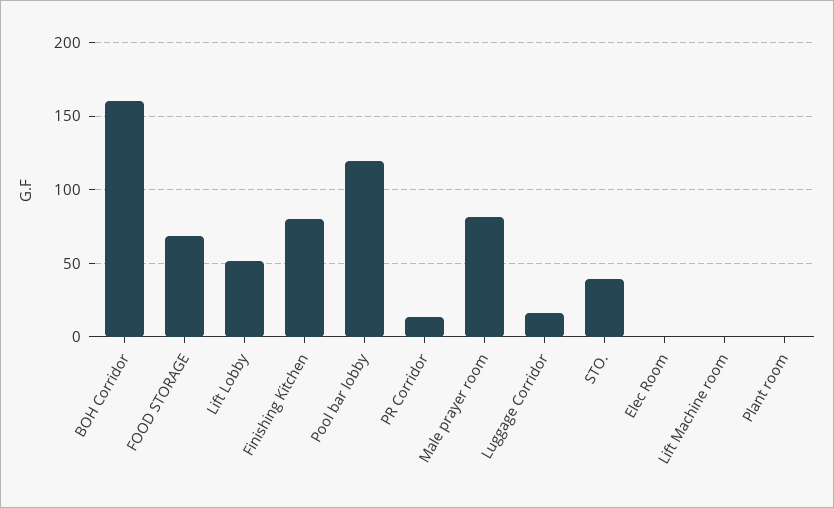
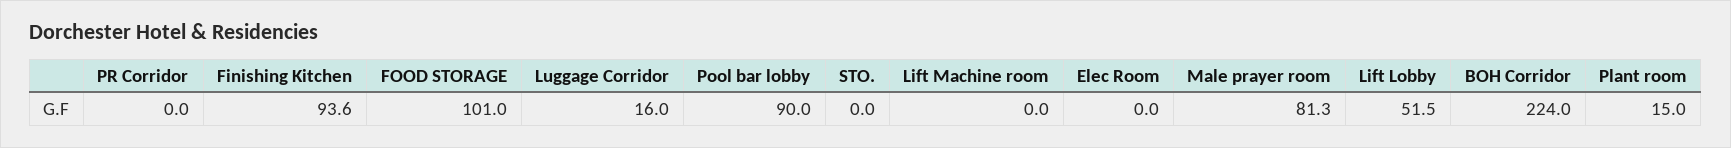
BOH Corridor: 160 -> 224
FOOD STORAGE: 70 -> 101
Finishing Kitchen: 80 -> 93.6
Pool bar lobby: 120 -> 90
PR Corridor: 15 -> 0
STO.: 40 -> 0
Plant room: 0 -> 15

